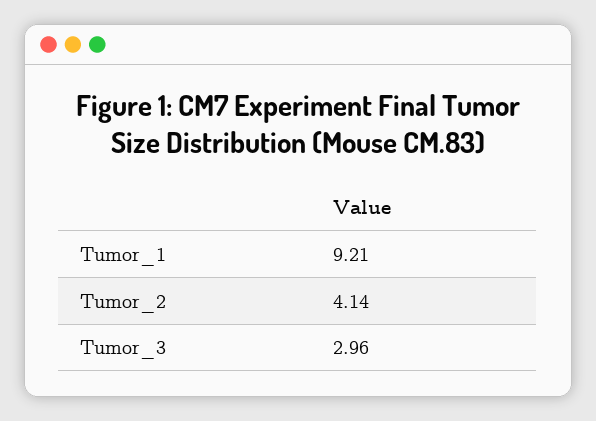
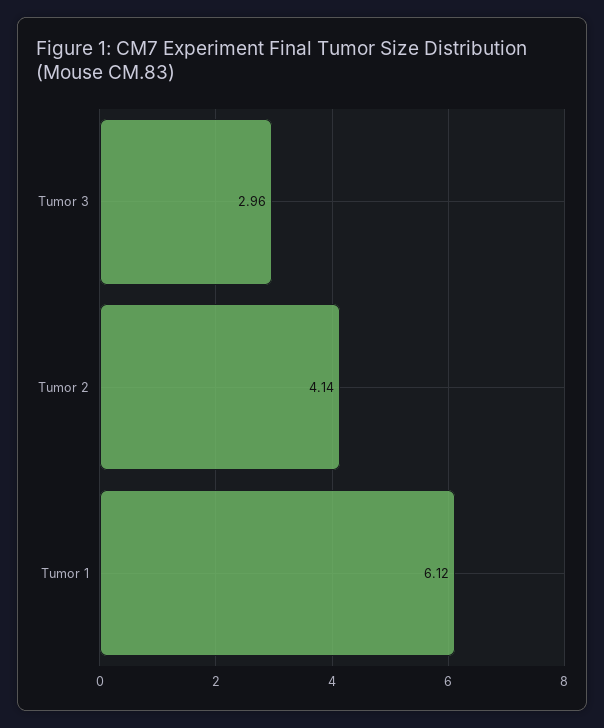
Tumor_1: 9.21 -> 6.12

